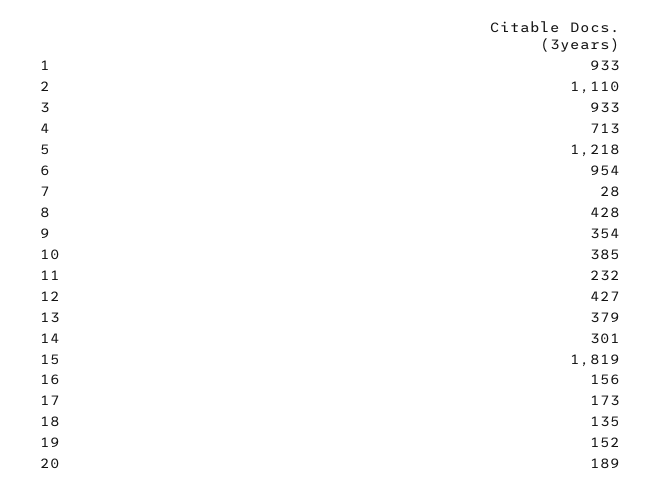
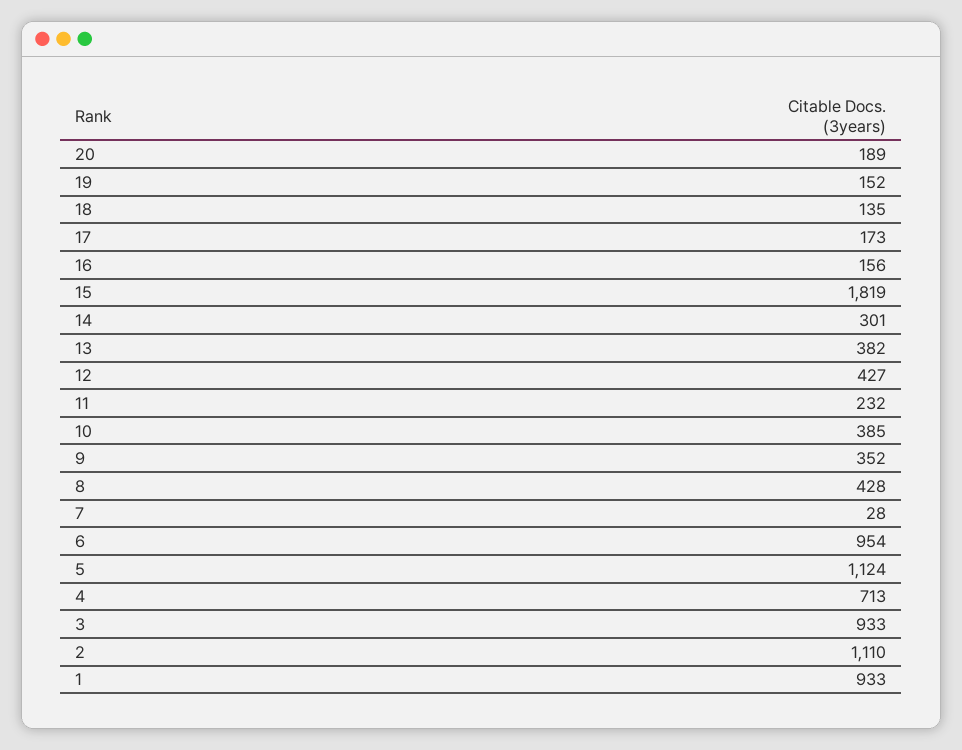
5: 1218 -> 1124
9: 354 -> 352
13: 379 -> 382

